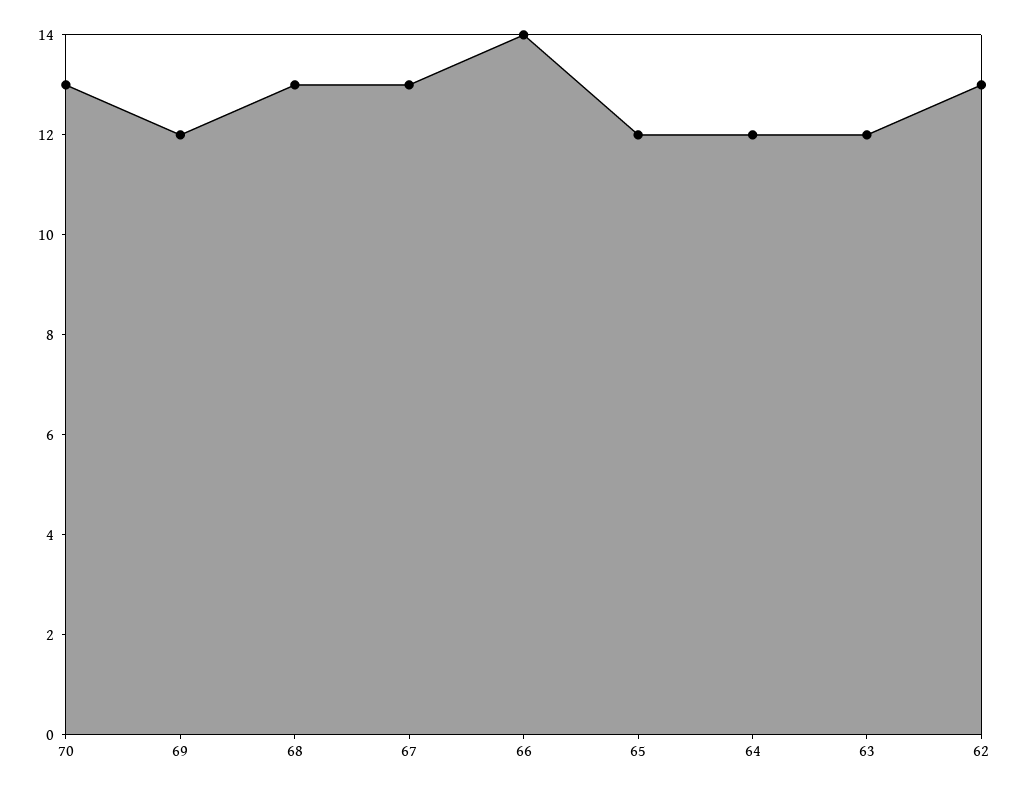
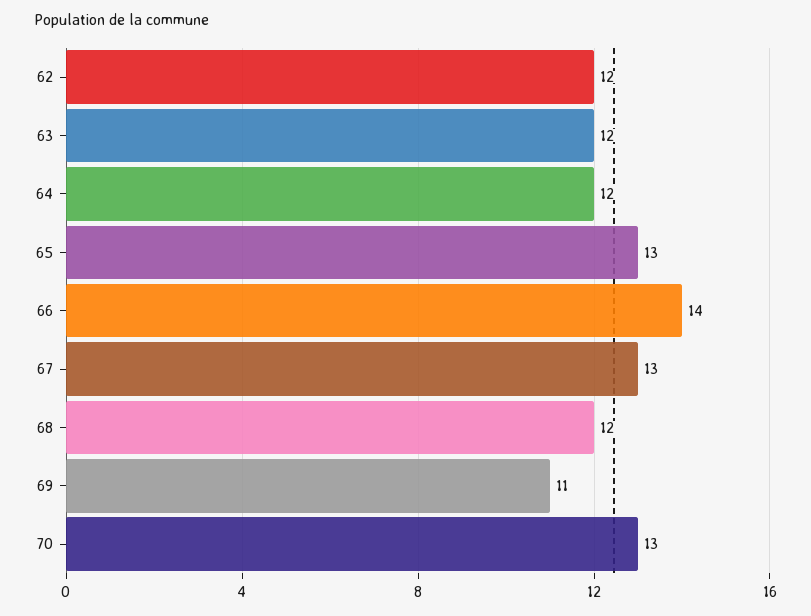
69: 12 -> 11
68: 13 -> 12
65: 12 -> 13
62: 13 -> 12

